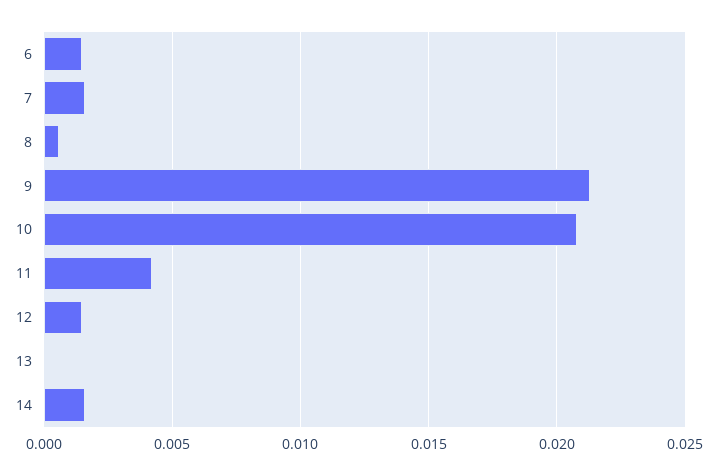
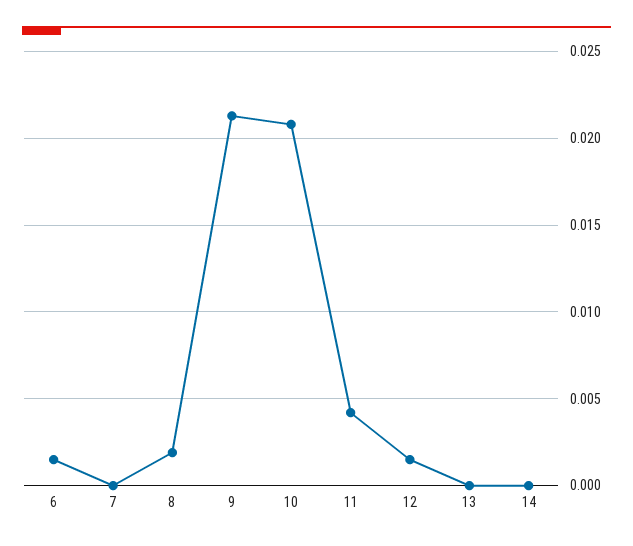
7: 0.0015 -> 0
8: 0.0005 -> 0.002
14: 0.0015 -> 0

